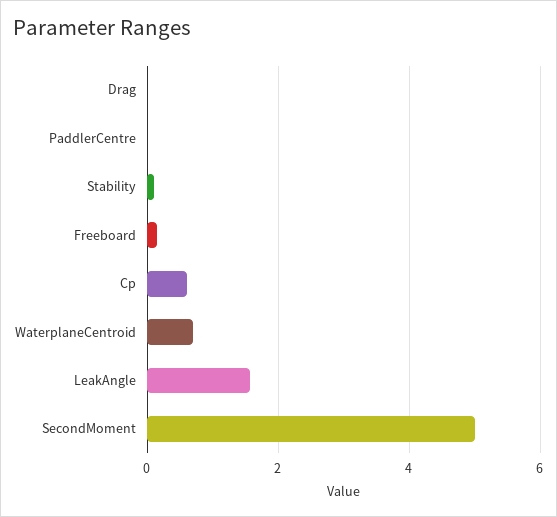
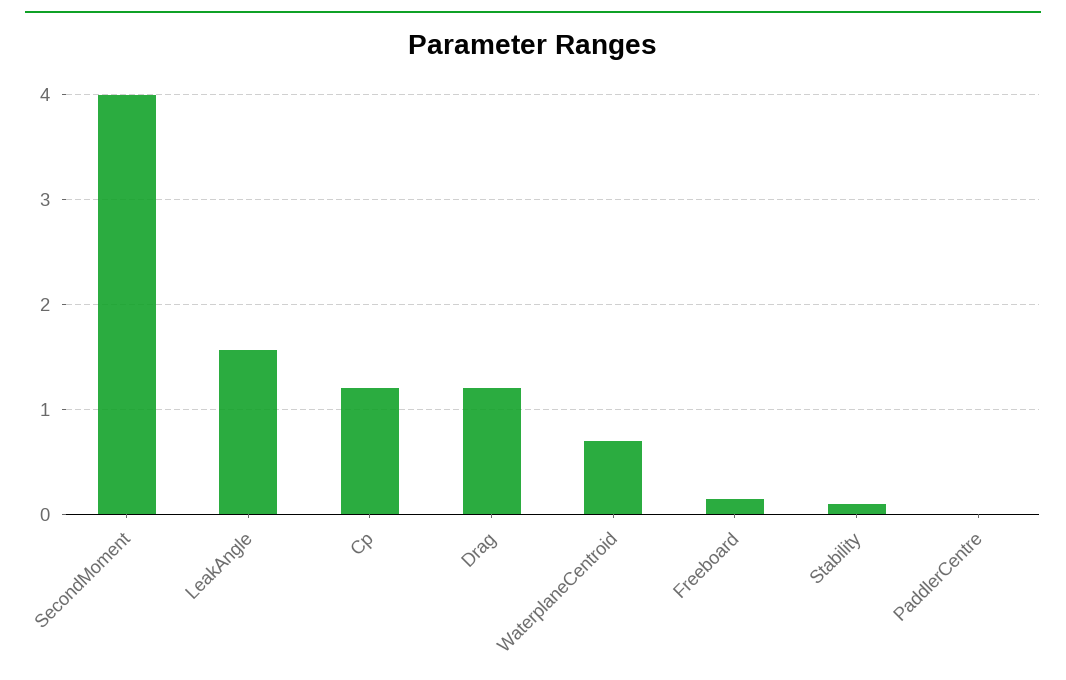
Drag: 0 -> 1.2
Cp: 0.6 -> 1.2
SecondMoment: 5 -> 4

